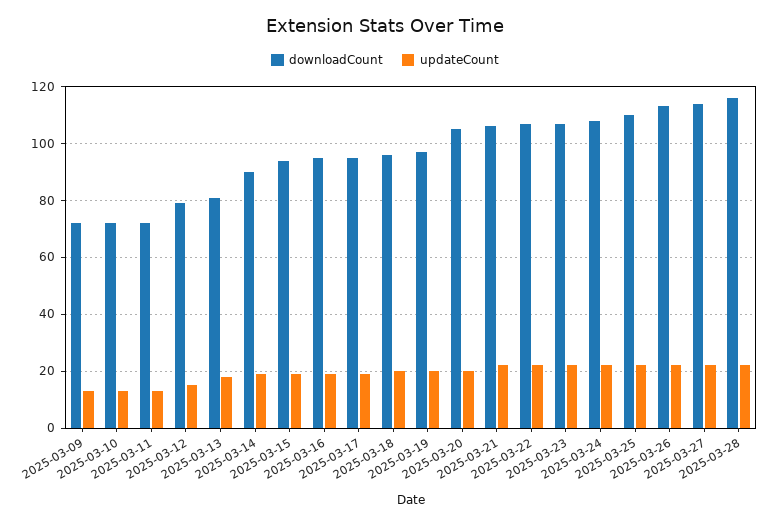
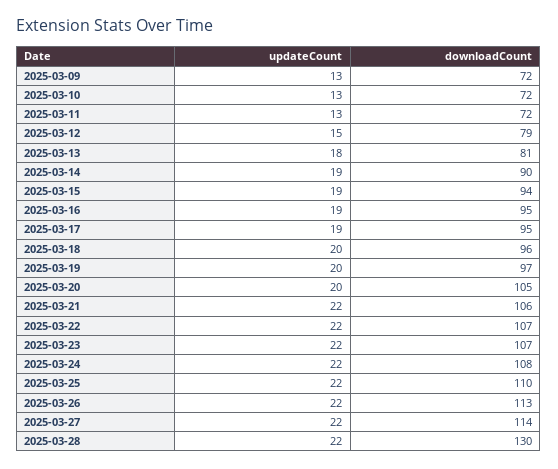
downloadCount, 2025-03-28: 115 -> 130

